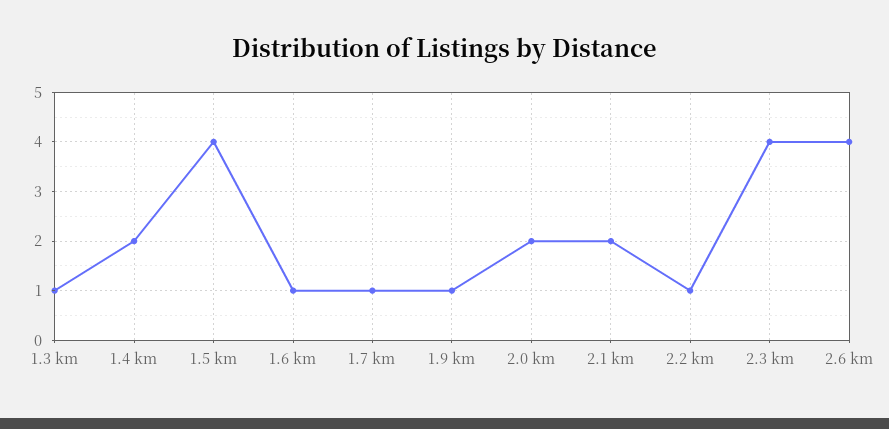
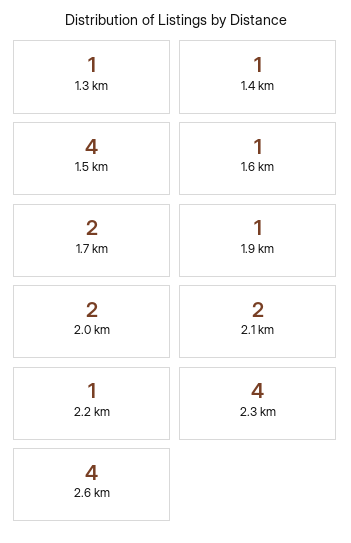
1.4 km: 2 -> 1
1.7 km: 1 -> 2

